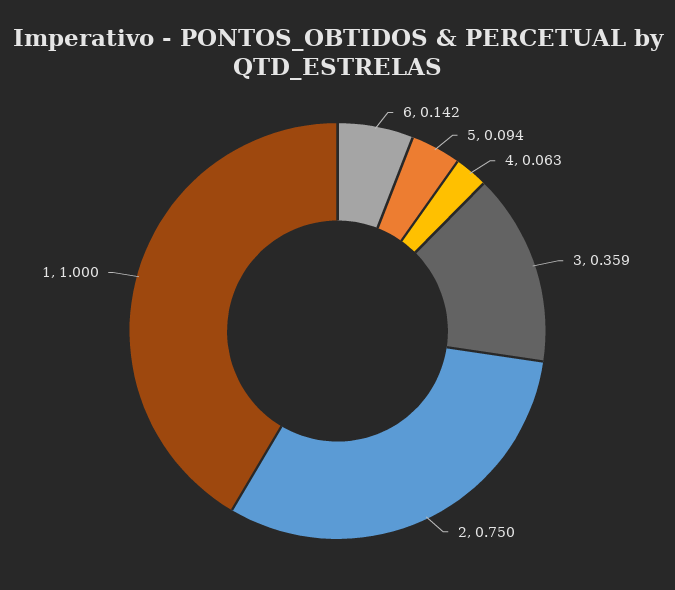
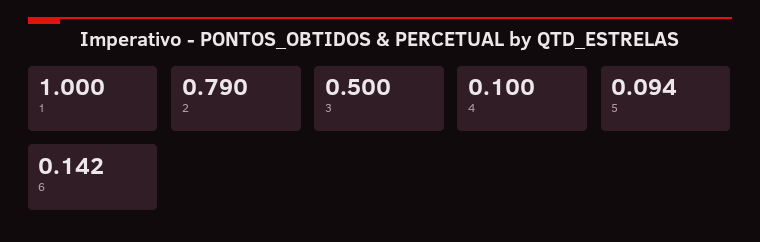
4: 0.063 -> 0.1
3: 0.359 -> 0.5
2: 0.75 -> 0.79

